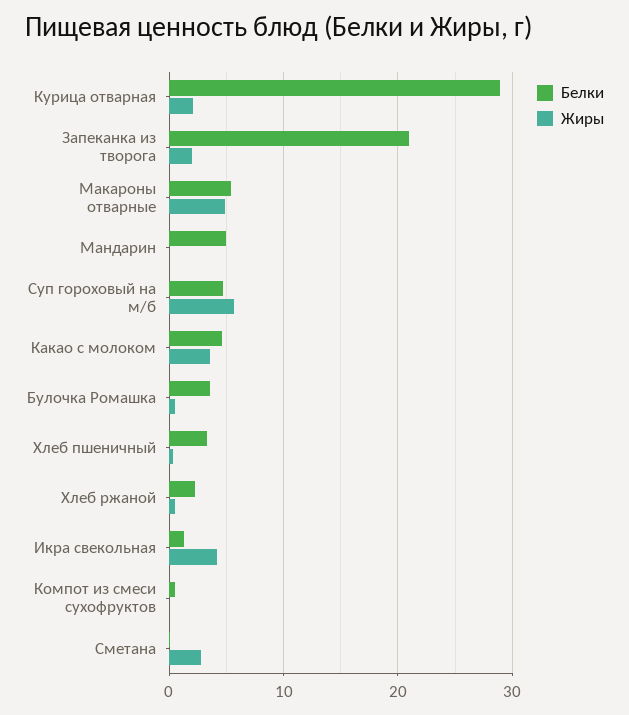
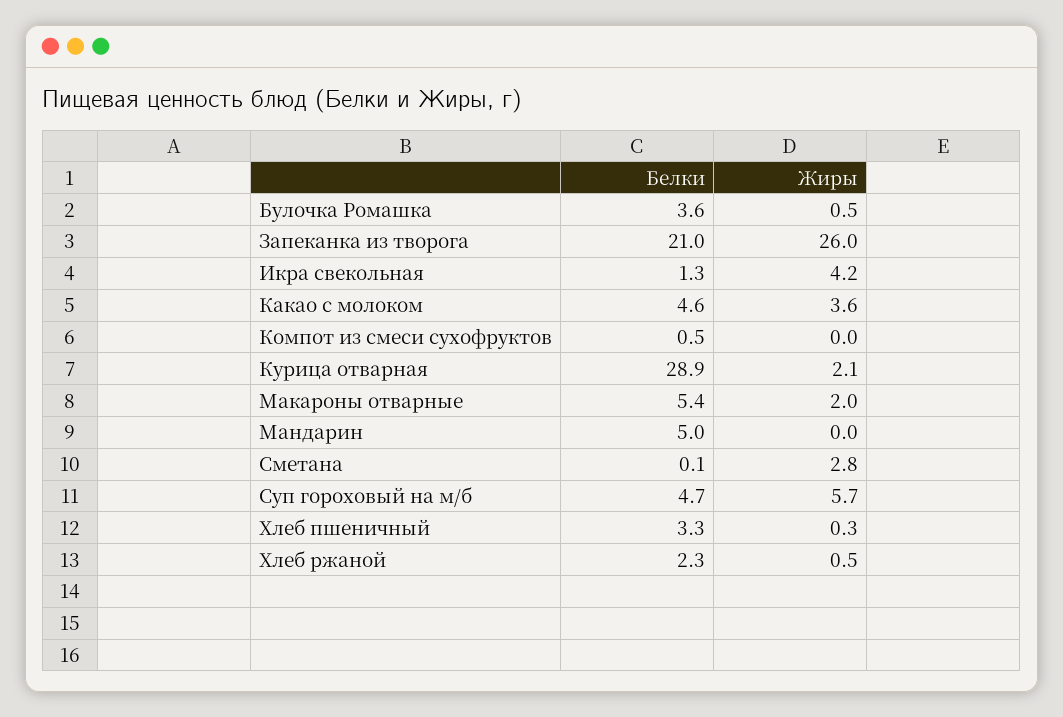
Жиры, Запеканка из творога: 2 -> 26
Жиры, Макароны отварные: 5 -> 2

